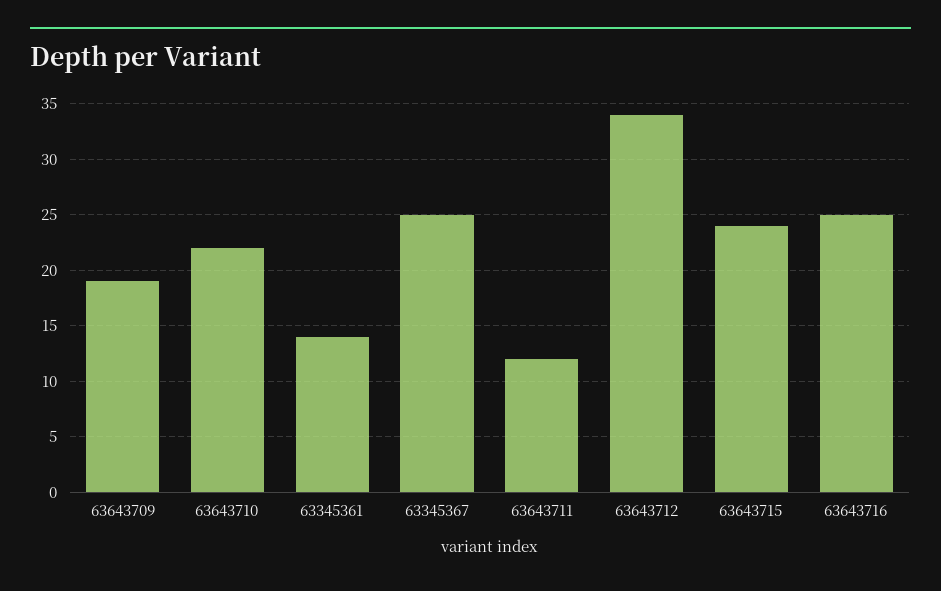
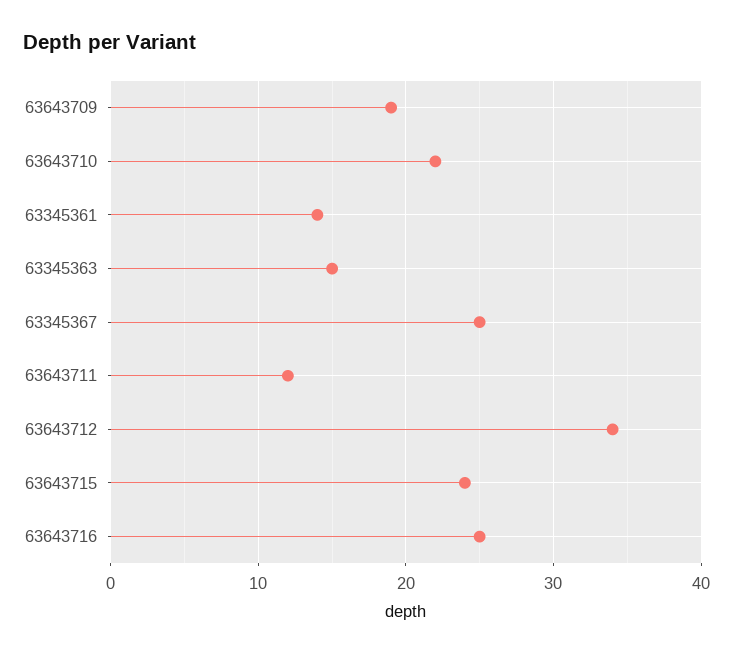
63345363: none -> 15

